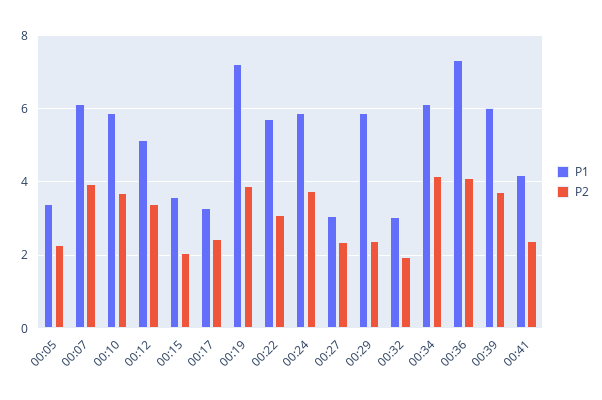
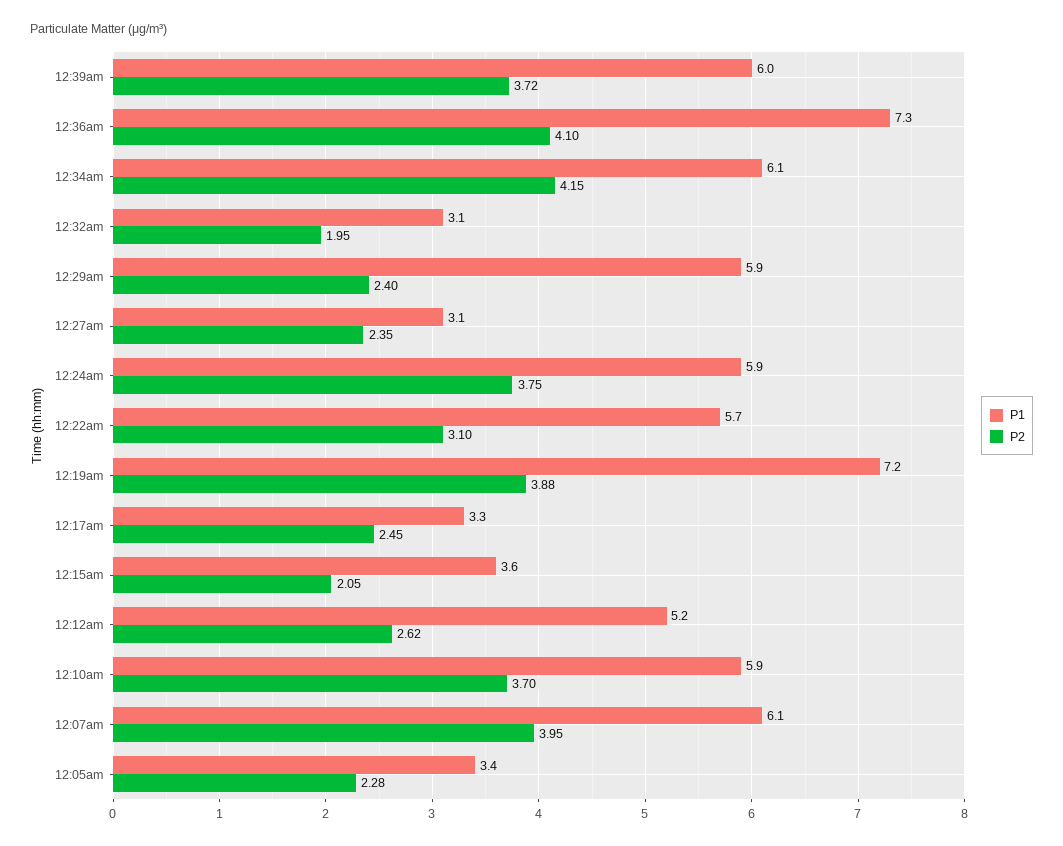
P2, 00:12: 3.4 -> 2.62
P1, 00:41: 4.2 -> none
P2, 00:41: 2.4 -> none

